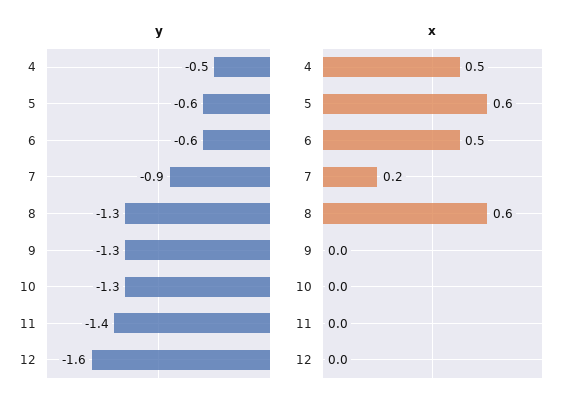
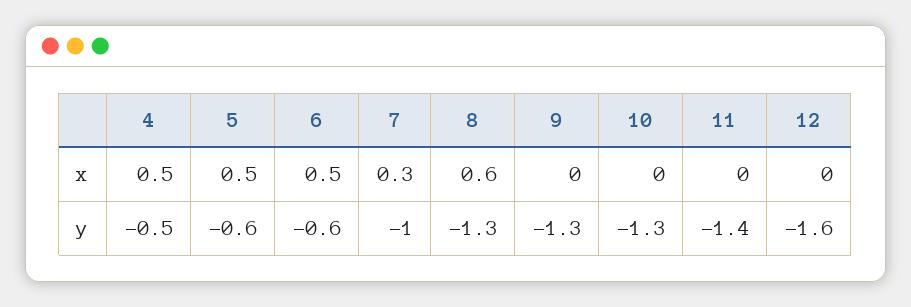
y, 7: -0.9 -> -1
x, 5: 0.6 -> 0.5
x, 7: 0.2 -> 0.3

